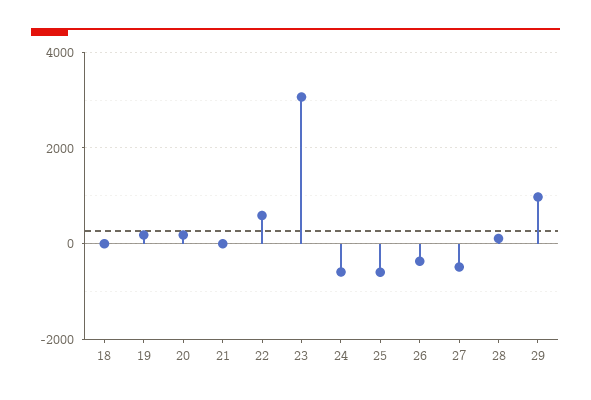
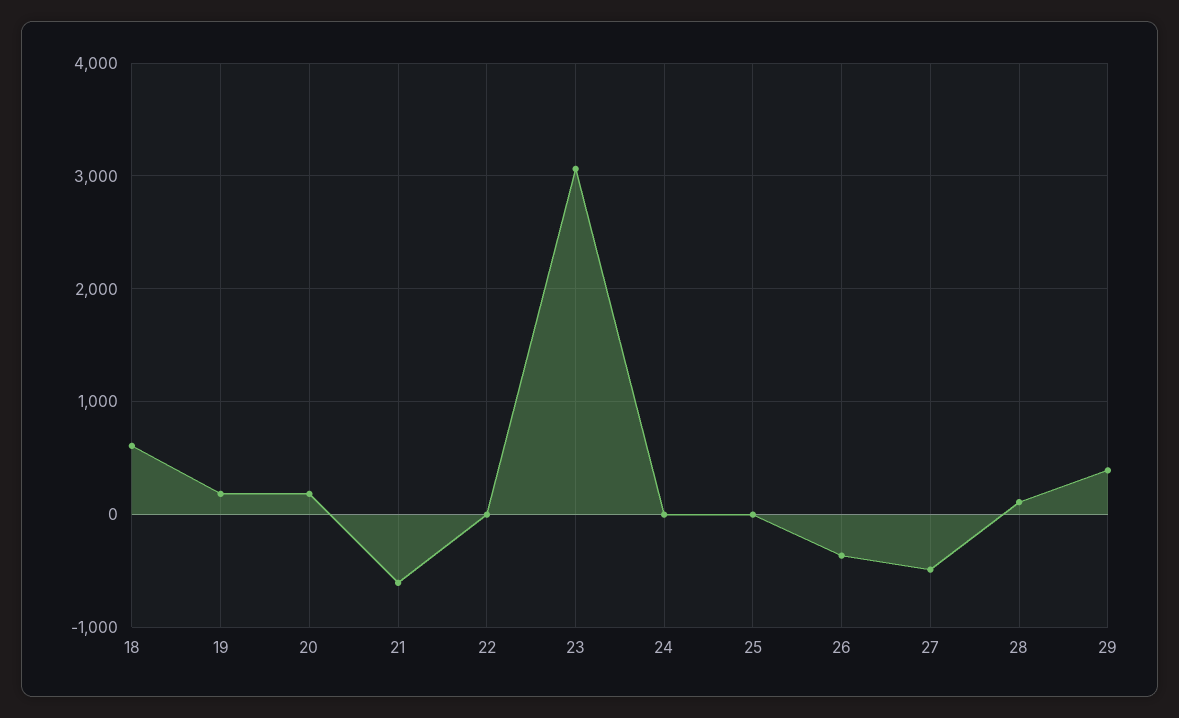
18: 0 -> 600
21: 0 -> -600
22: 600 -> 0
24: -600 -> 0
25: -600 -> 0
29: 1000 -> 400

